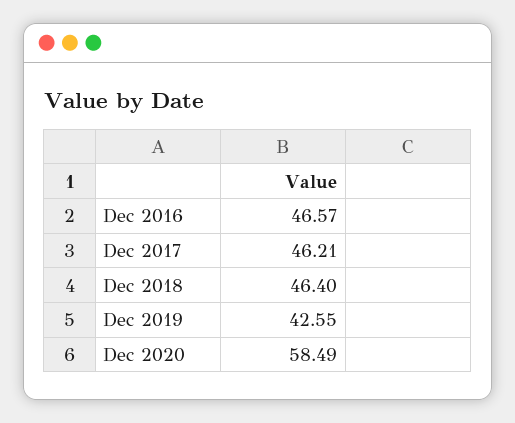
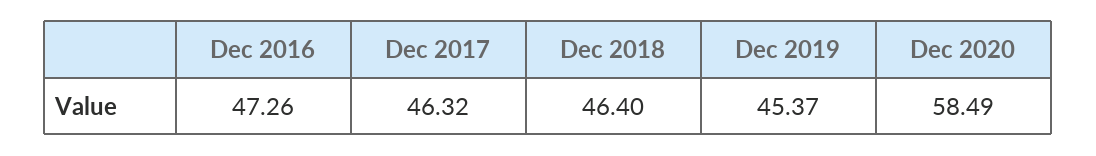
Dec 2016: 46.57 -> 47.26
Dec 2017: 46.21 -> 46.32
Dec 2019: 42.55 -> 45.37

